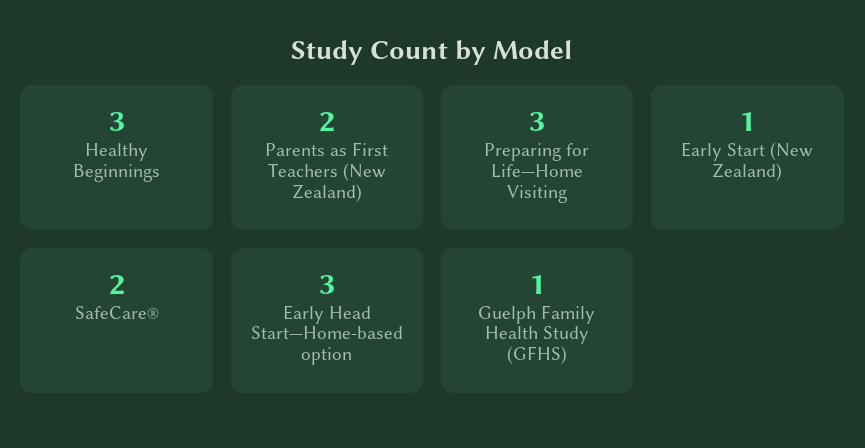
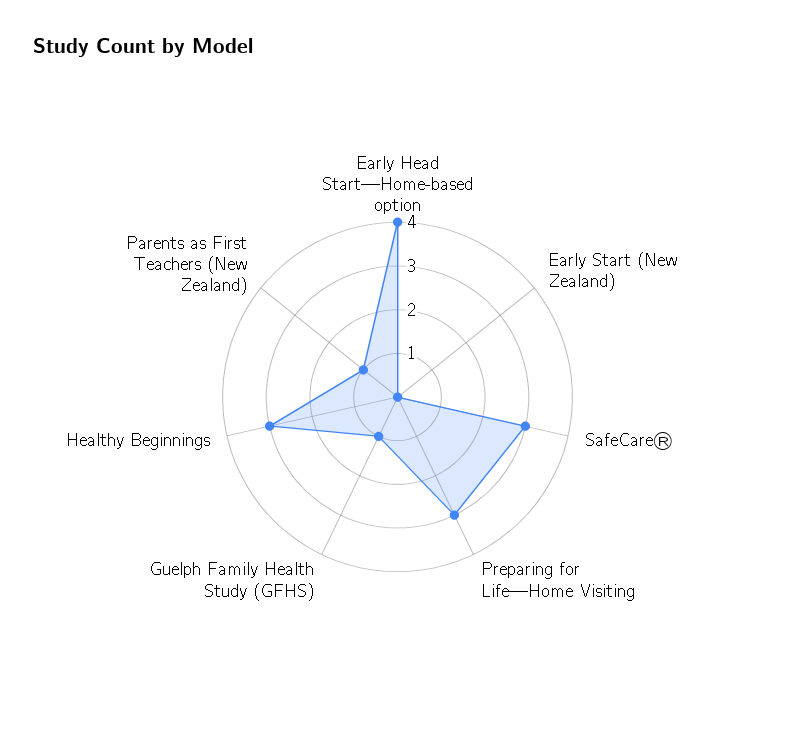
Parents as First Teachers (New Zealand): 2 -> 1
Early Start (New Zealand): 1 -> 0
SafeCare®: 2 -> 3
Early Head Start—Home-based option: 3 -> 4

